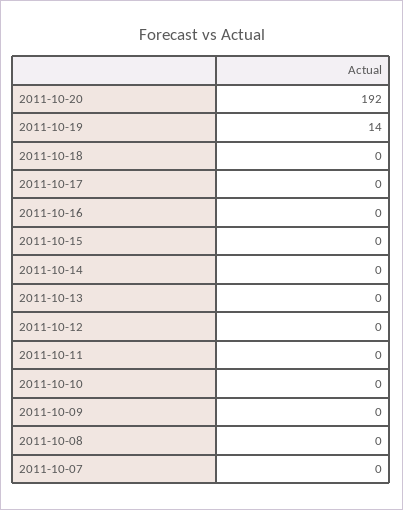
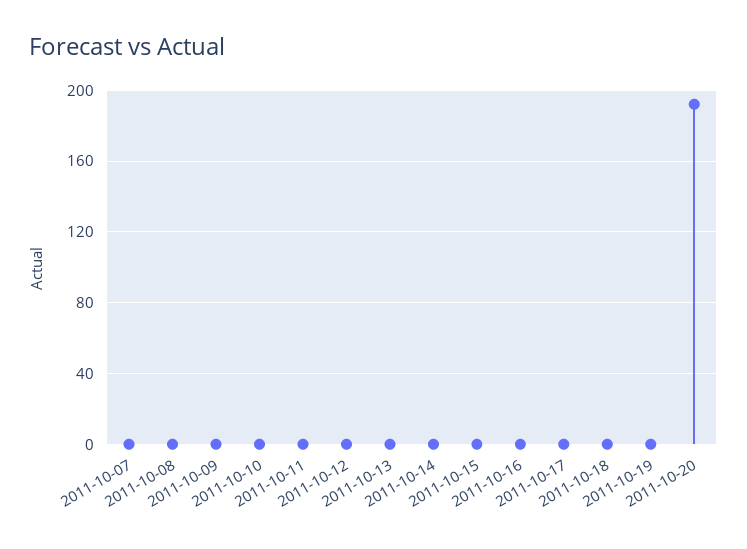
2011-10-19: 14 -> 0

